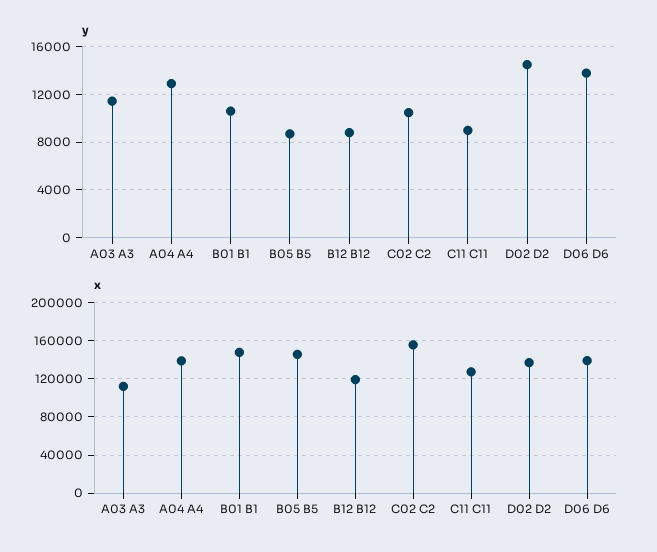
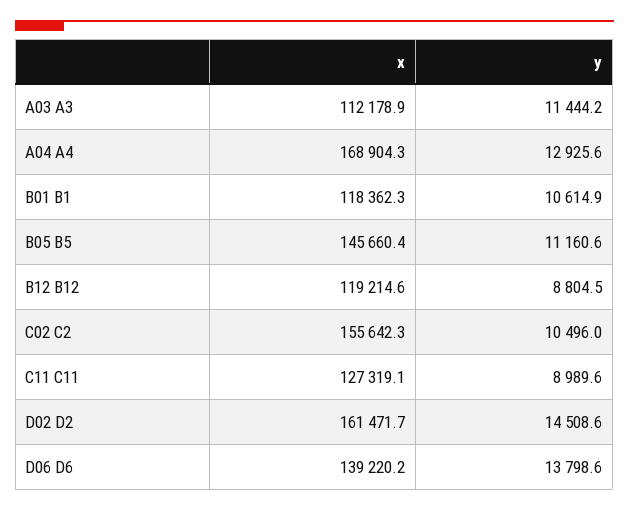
y, B05 B5: 9000 -> 11160.6
x, A04 A4: 140000 -> 168904.3
x, B01 B1: 150000 -> 118362.3
x, D02 D2: 140000 -> 161471.7

